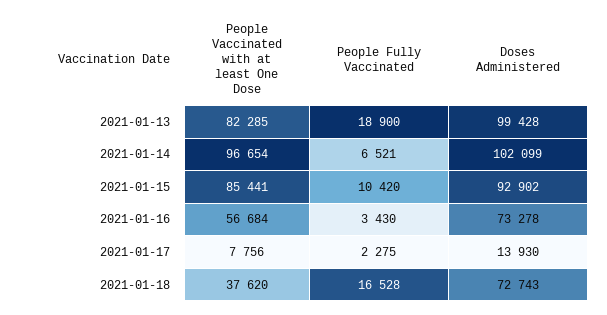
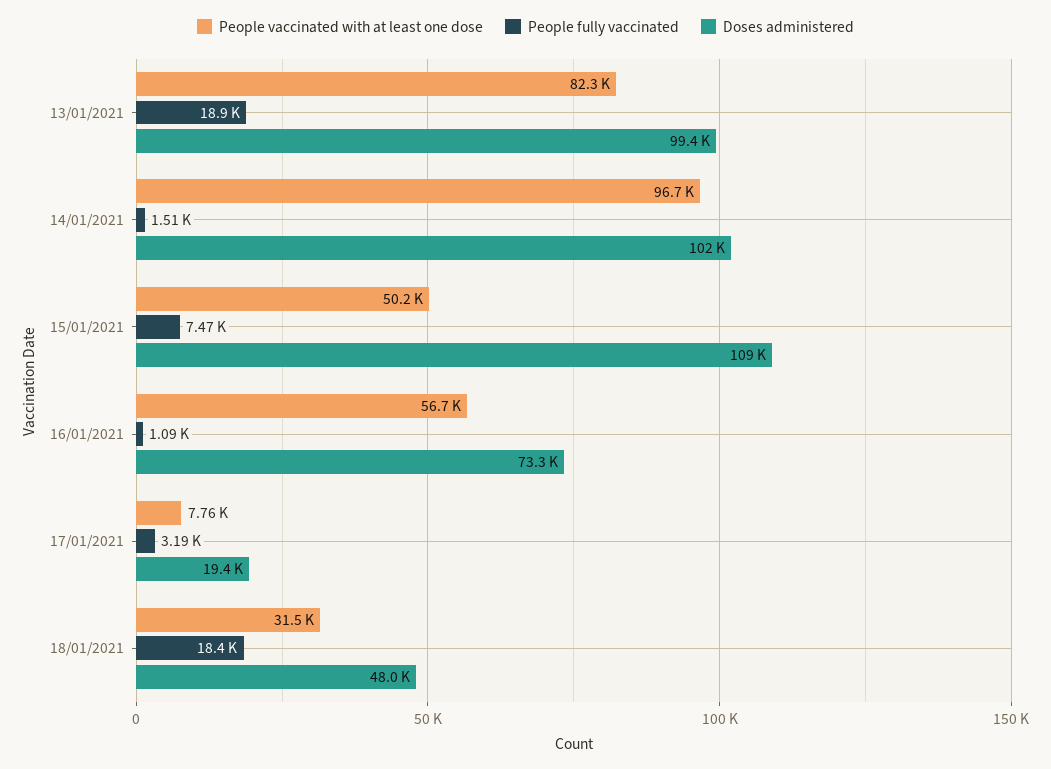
People Fully Vaccinated, 2021-01-14: 6521 -> 1510
People Vaccinated with at least One Dose, 2021-01-15: 85441 -> 50200
People Fully Vaccinated, 2021-01-15: 10420 -> 7470
Doses Administered, 2021-01-15: 92902 -> 109000
People Fully Vaccinated, 2021-01-16: 3430 -> 1090
People Fully Vaccinated, 2021-01-17: 2275 -> 3190
Doses Administered, 2021-01-17: 13930 -> 19400
People Vaccinated with at least One Dose, 2021-01-18: 37620 -> 31500
People Fully Vaccinated, 2021-01-18: 16528 -> 18400
Doses Administered, 2021-01-18: 72743 -> 48000

